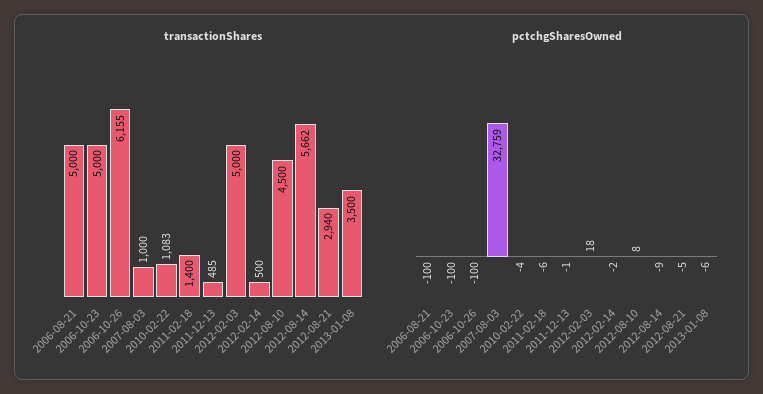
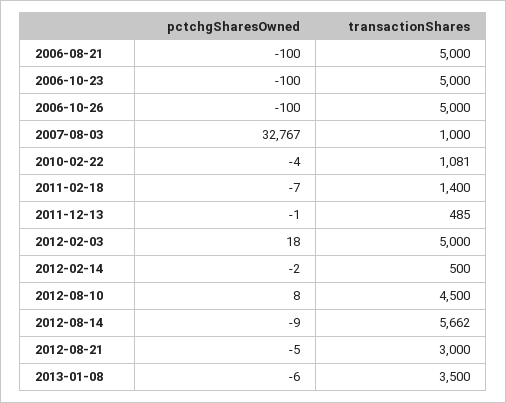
transactionShares, 2006-10-26: 6155 -> 5000
transactionShares, 2010-02-22: 1083 -> 1081
transactionShares, 2012-08-21: 2940 -> 3000
pctchgSharesOwned, 2007-08-03: 32759 -> 32767
pctchgSharesOwned, 2011-02-18: -6 -> -7

